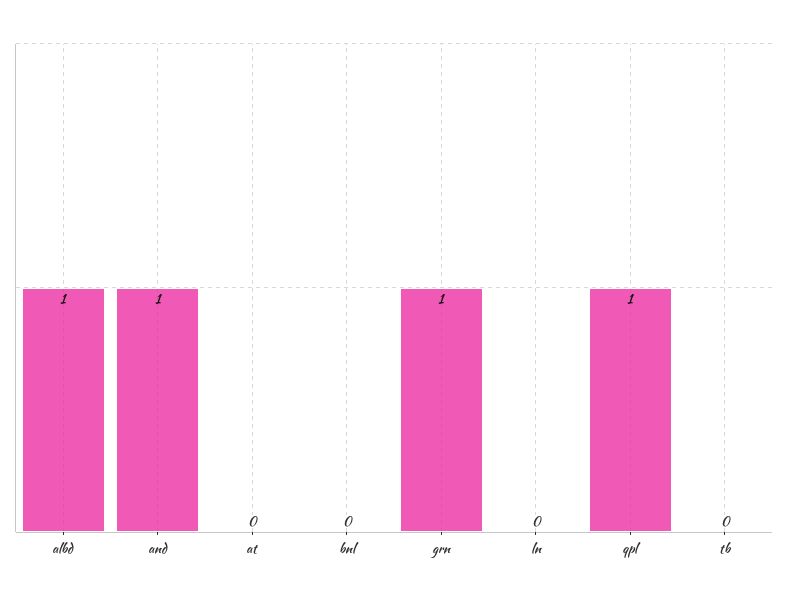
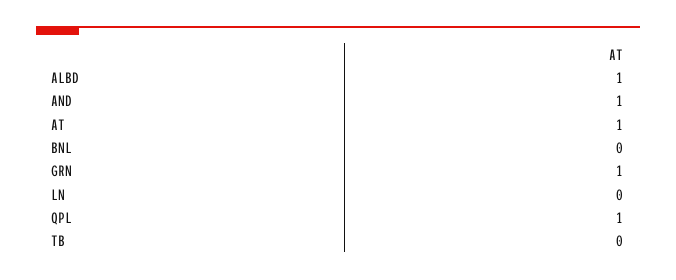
at: 0 -> 1

